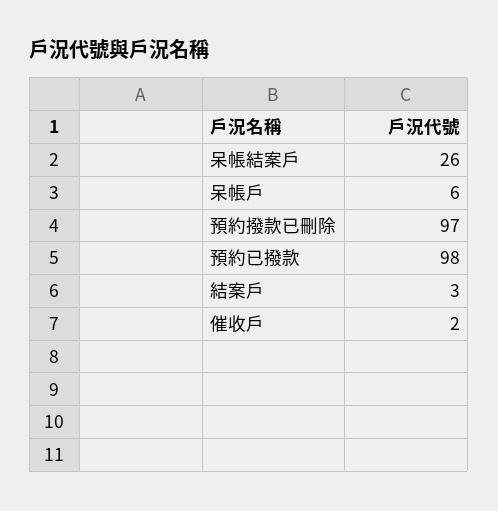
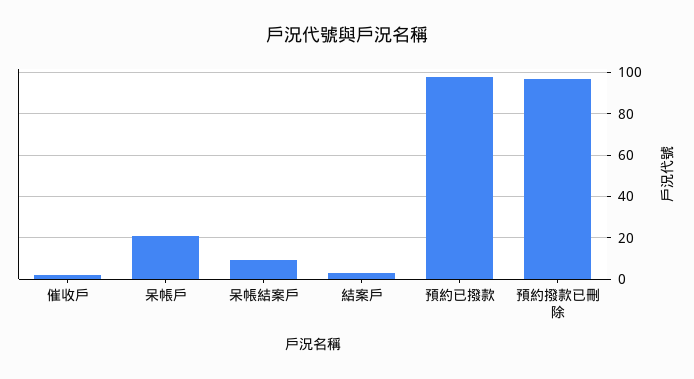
呆帳結案戶: 26 -> 10
呆帳戶: 6 -> 20

